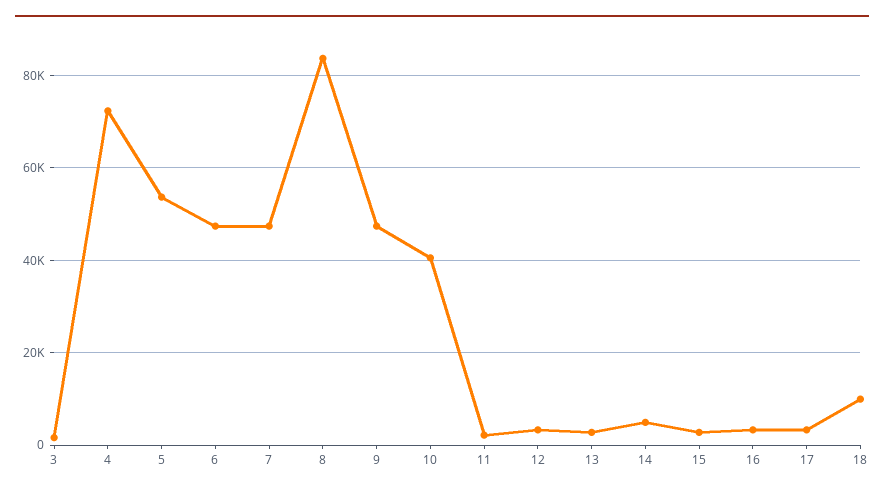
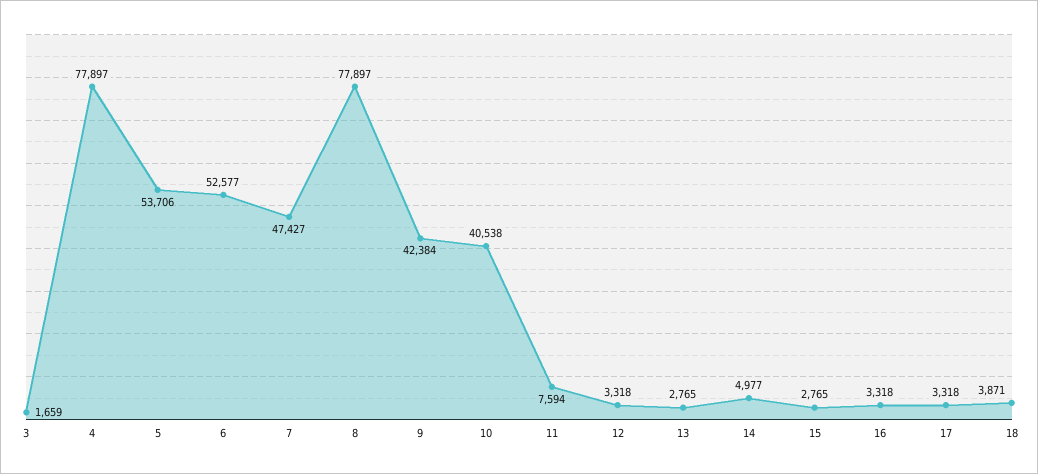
4: 72000 -> 77897
6: 48000 -> 52577
8: 84000 -> 77897
9: 48000 -> 42384
11: 2000 -> 7594
18: 10000 -> 3871

